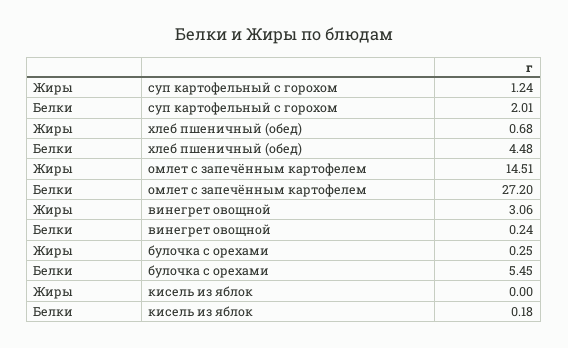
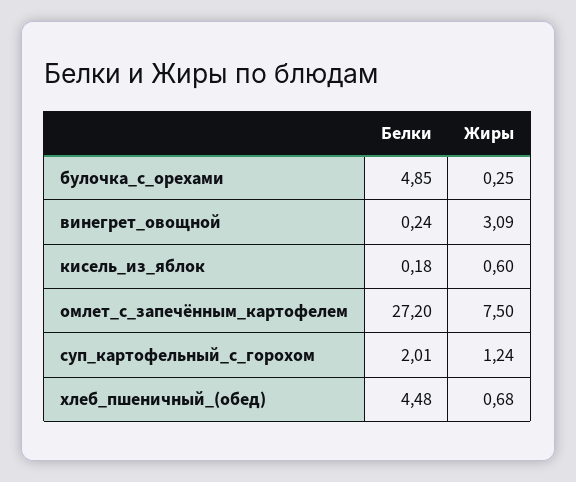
Жиры, омлет с запечённым картофелем: 14.51 -> 7.5
Жиры, винегрет овощной: 3.06 -> 3.09
Белки, булочка с орехами: 5.45 -> 4.85
Жиры, кисель из яблок: 0 -> 0.6

